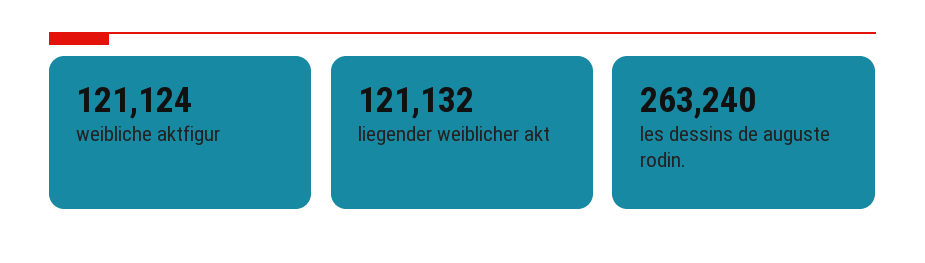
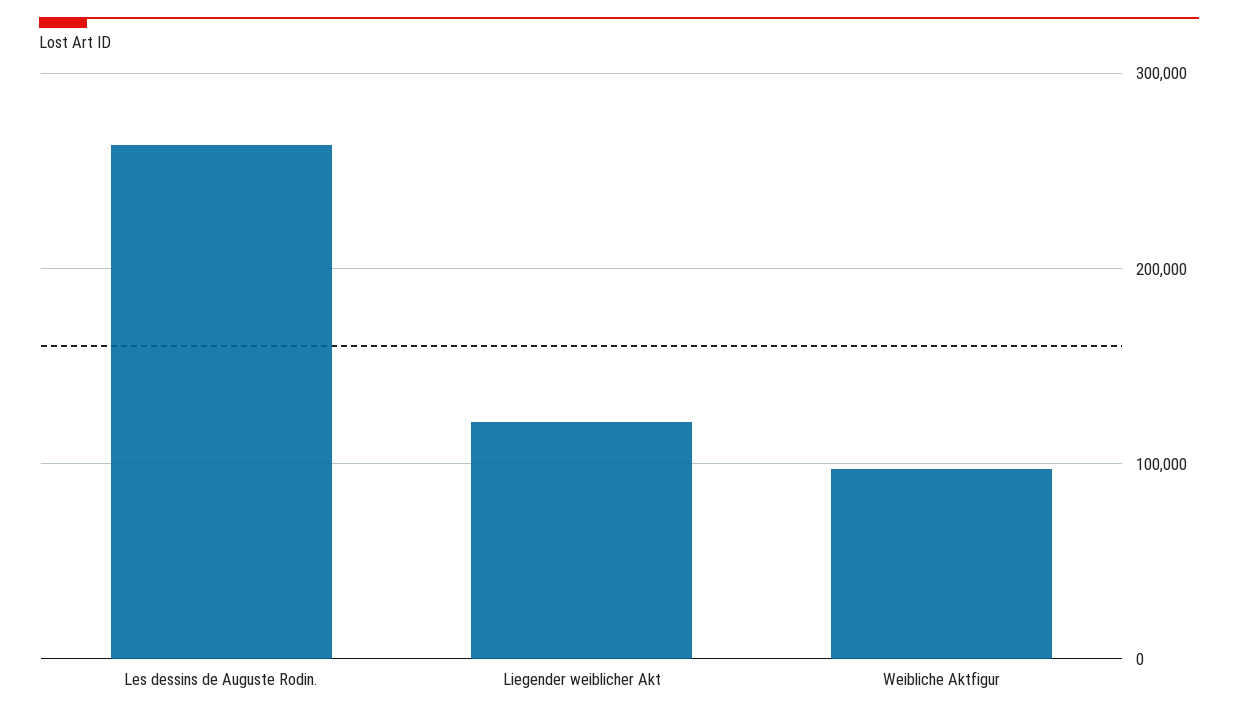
weibliche aktfigur: 121124 -> 100000

